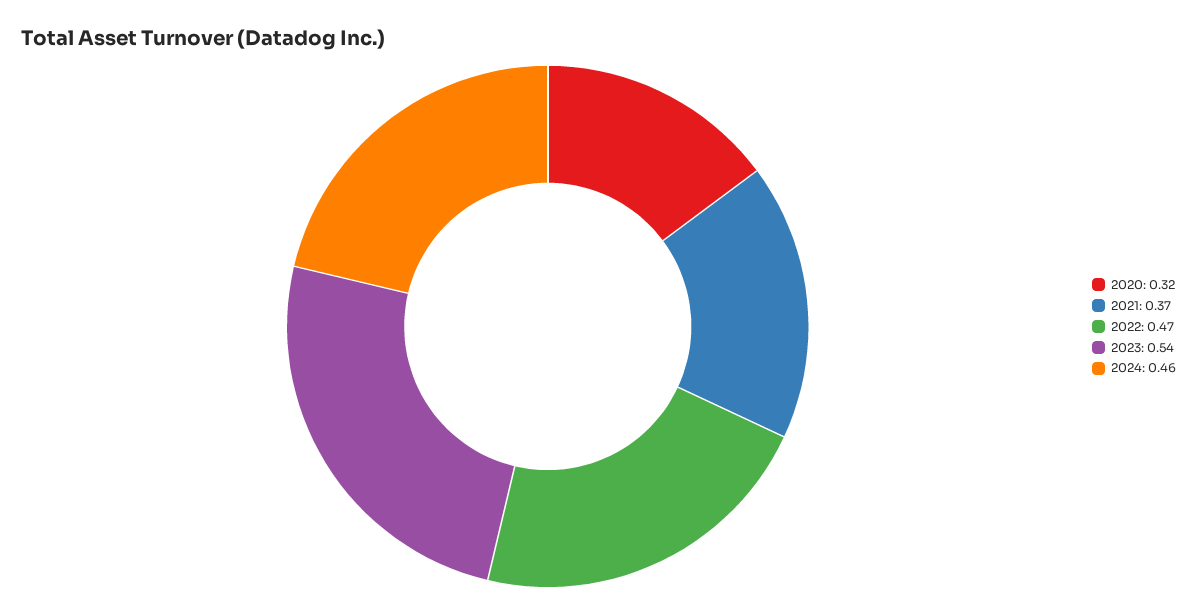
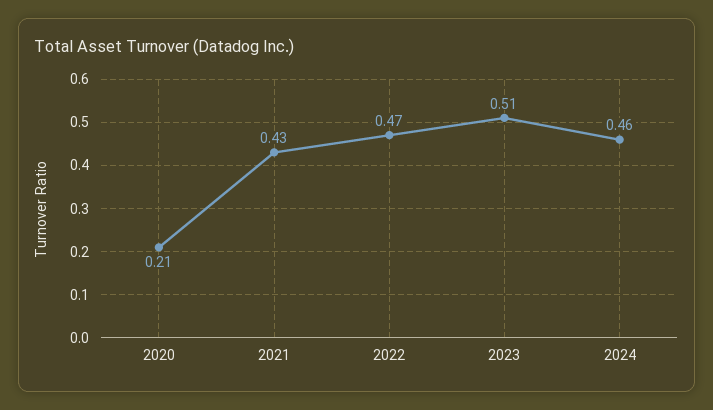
2020: 0.32 -> 0.21
2021: 0.37 -> 0.43
2023: 0.54 -> 0.51

